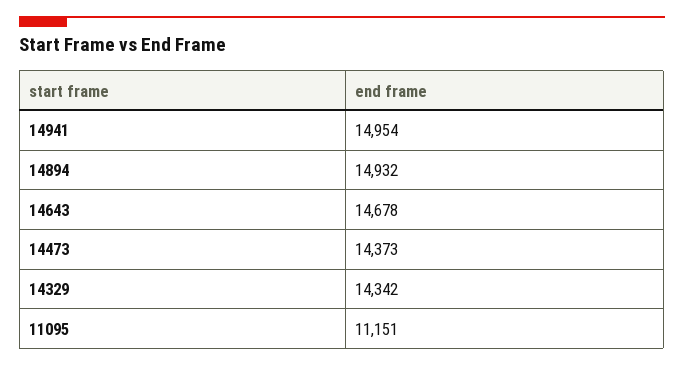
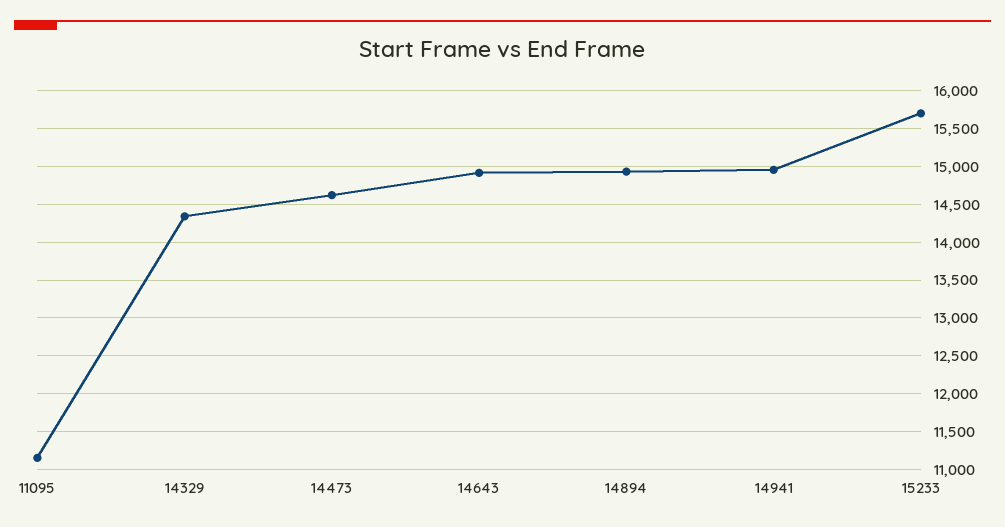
14643: 14678 -> 14900
14473: 14373 -> 14600
15233: none -> 15700

